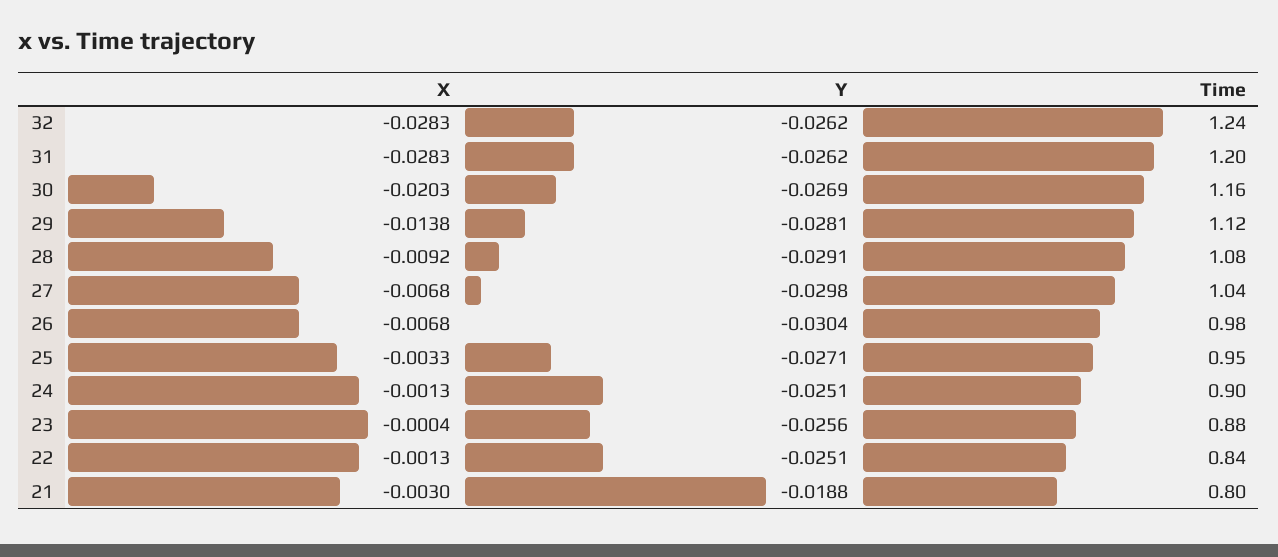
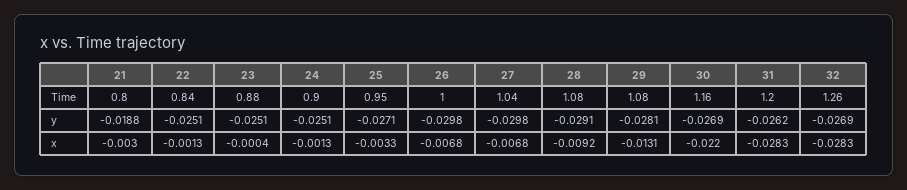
Y, 32: -0.0262 -> -0.0269
Time, 32: 1.24 -> 1.26
X, 30: -0.0203 -> -0.022
X, 29: -0.0138 -> -0.0131
Time, 29: 1.12 -> 1.08
Y, 26: -0.0304 -> -0.0298
Time, 26: 0.98 -> 1
Y, 23: -0.0256 -> -0.0251

